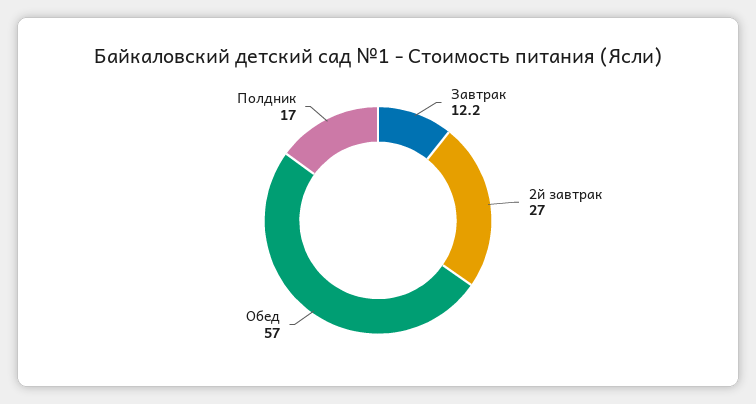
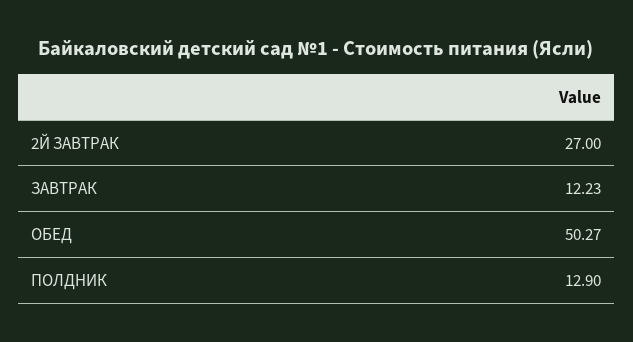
Обед: 57 -> 50.27
Полдник: 17 -> 12.9

